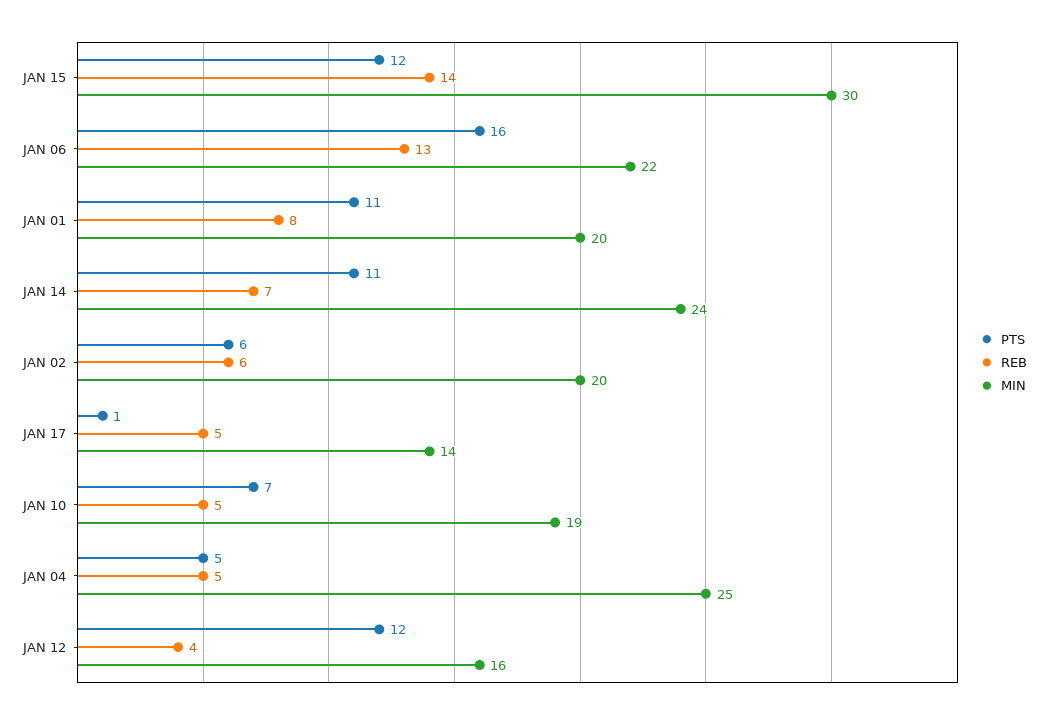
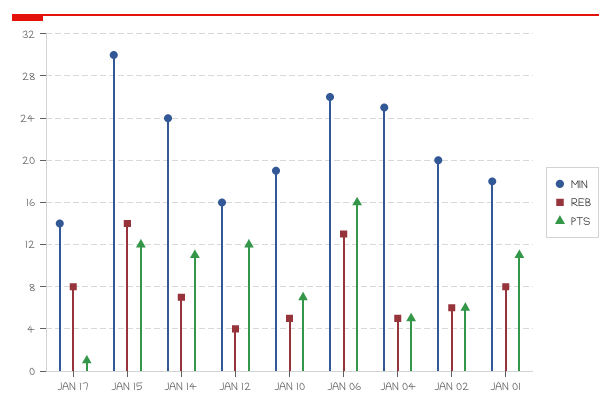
MIN, JAN 06: 22 -> 26
MIN, JAN 01: 20 -> 18
REB, JAN 17: 5 -> 8

